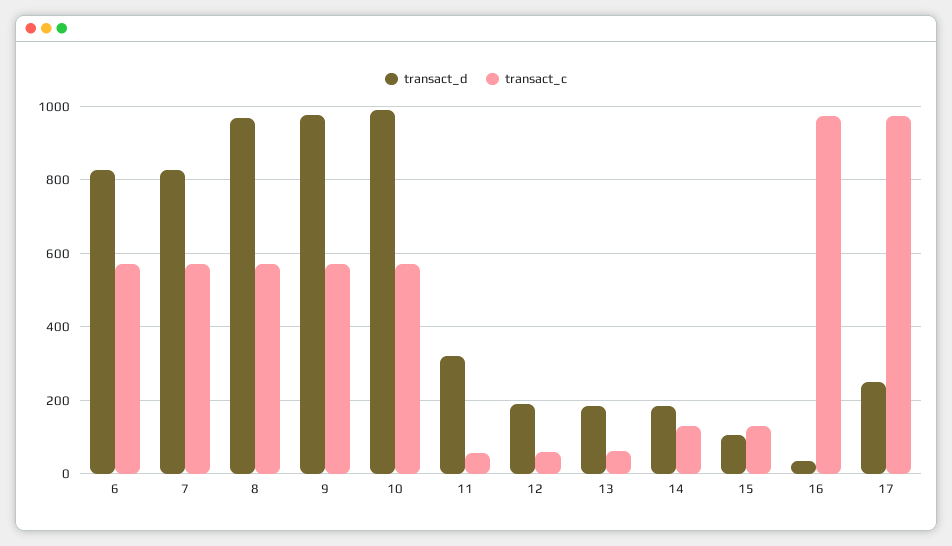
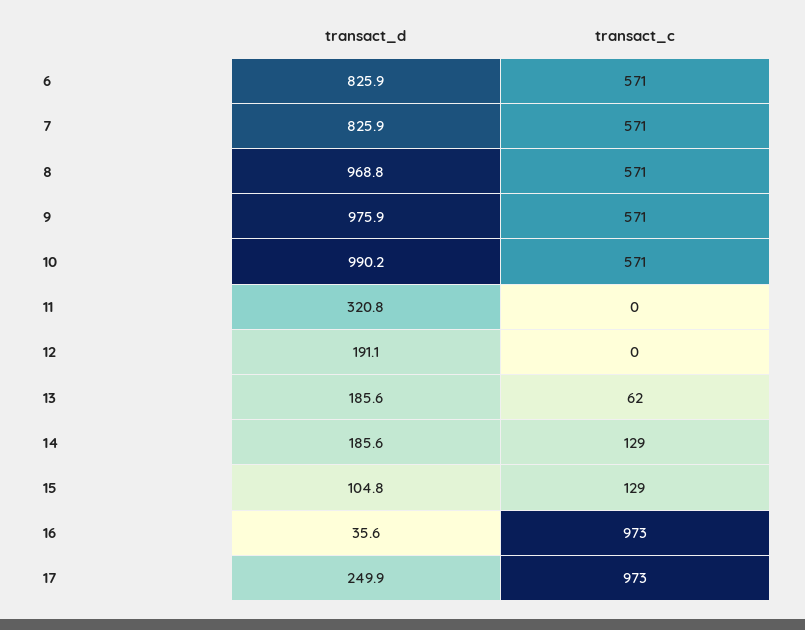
transact_c, 11: 60 -> 0
transact_c, 12: 60 -> 0

